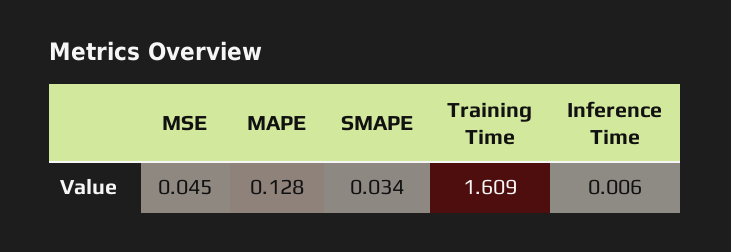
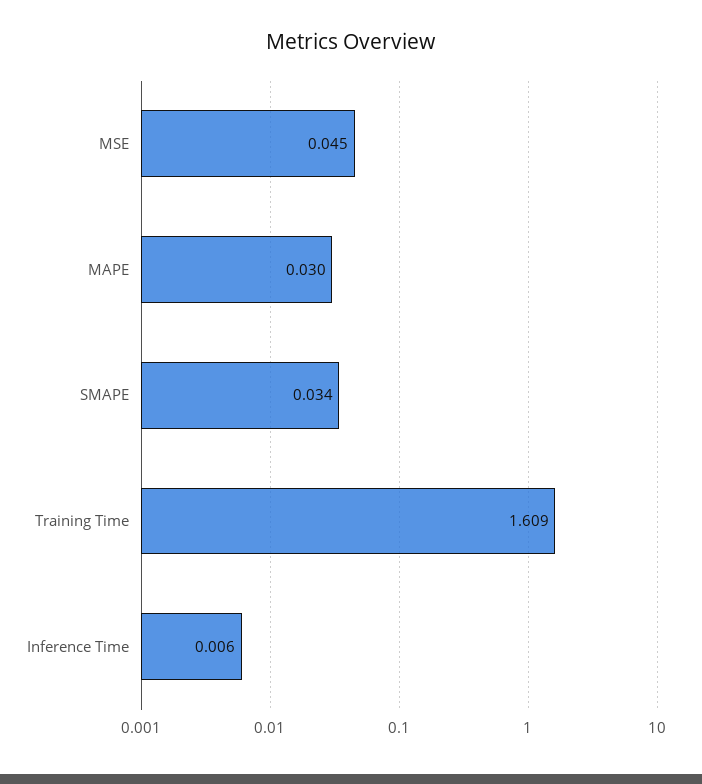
MAPE: 0.128 -> 0.03

